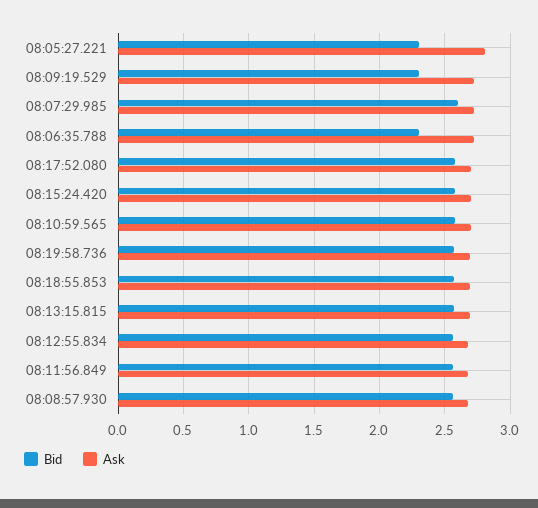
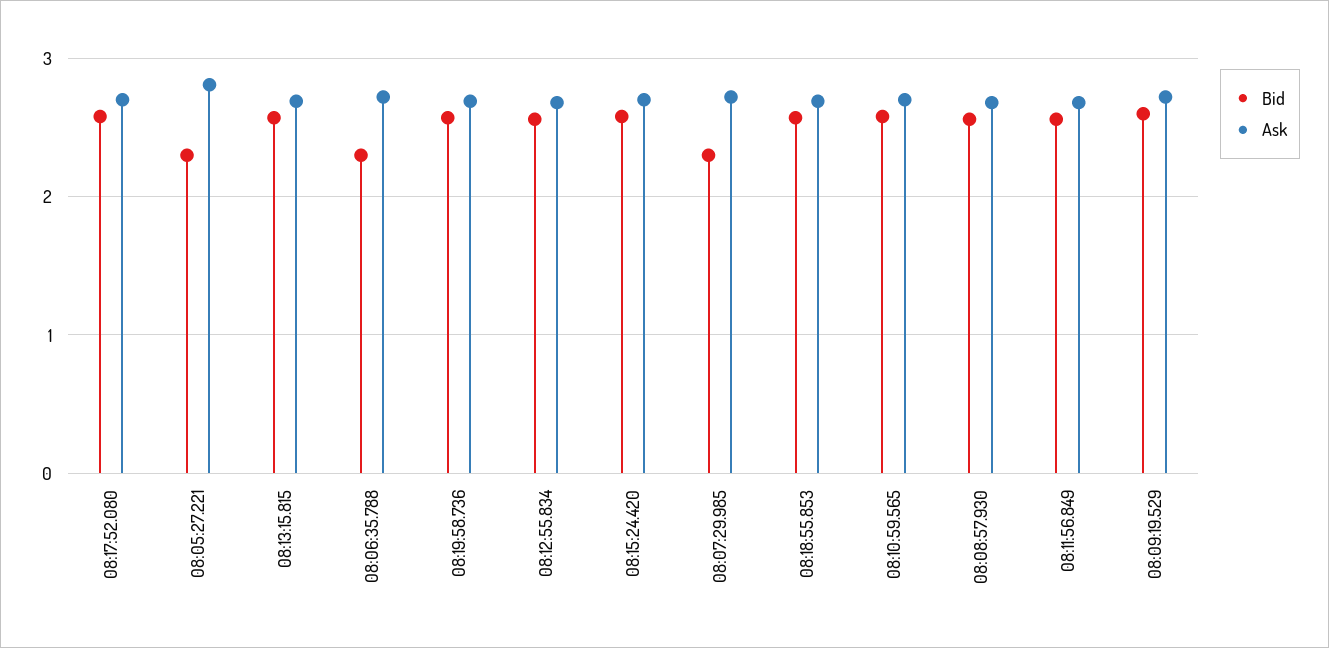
Bid, 08:09:19.529: 2.3 -> 2.6
Bid, 08:07:29.985: 2.6 -> 2.3

